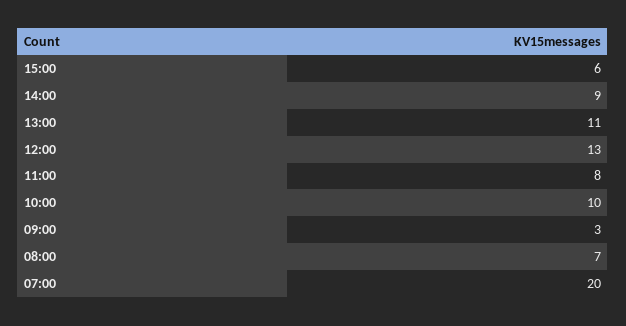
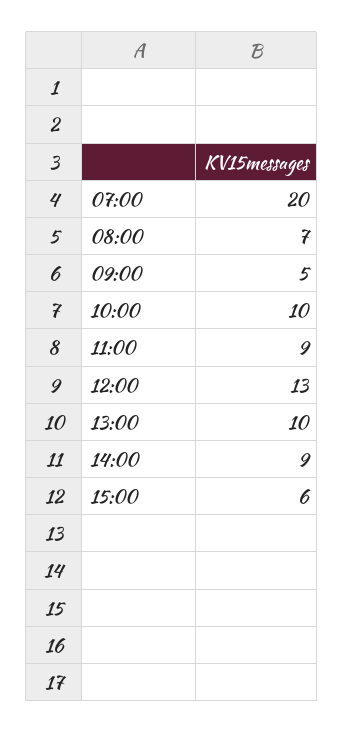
13:00: 11 -> 10
11:00: 8 -> 9
09:00: 3 -> 5

